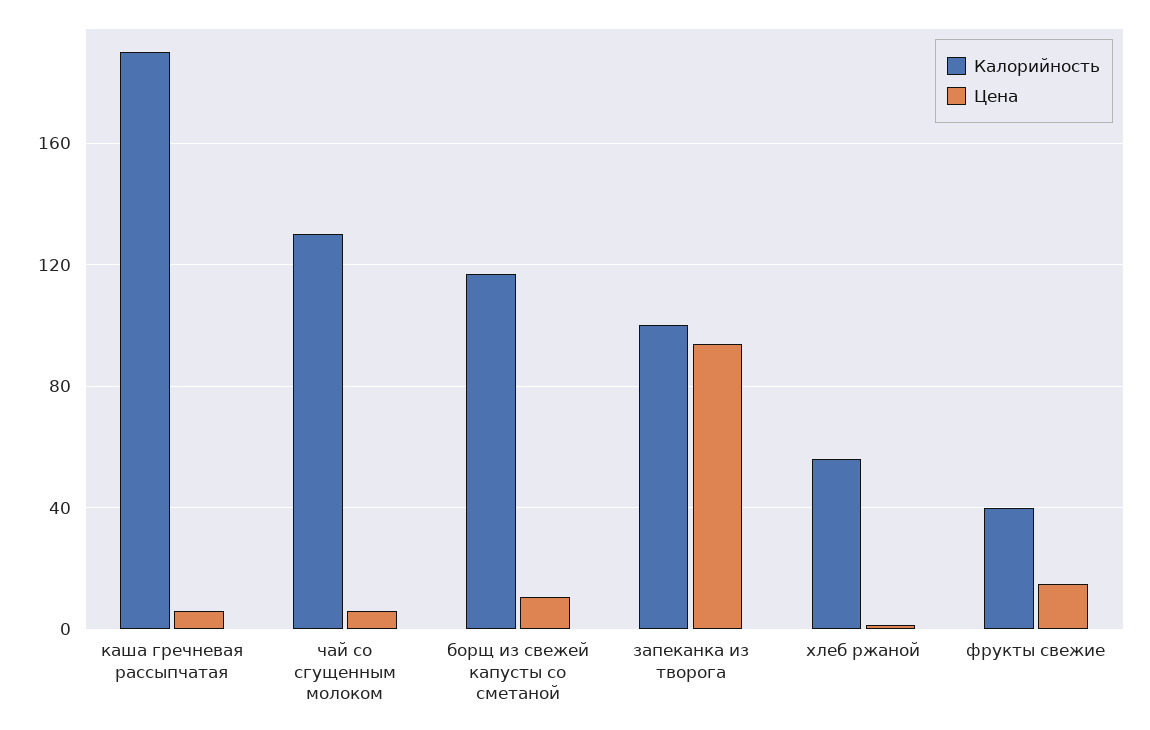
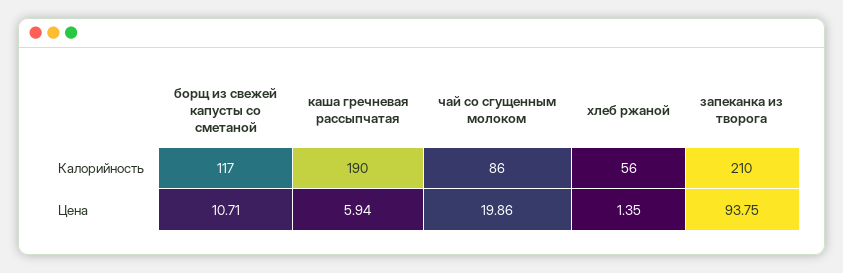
Калорийность, чай со сгущенным молоком: 130 -> 86
Цена, чай со сгущенным молоком: 5 -> 19.86
Калорийность, запеканка из творога: 100 -> 210
Калорийность, фрукты свежие: 40 -> none
Цена, фрукты свежие: 15 -> none

